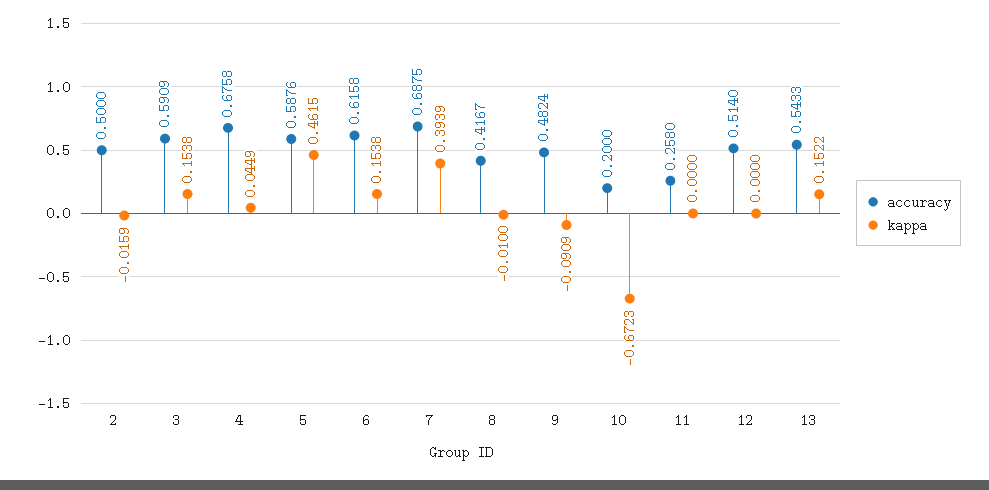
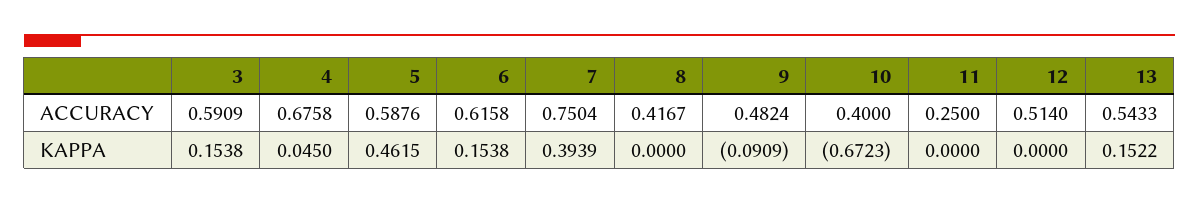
accuracy, 2: 0.5 -> none
kappa, 2: -0.0159 -> none
kappa, 4: 0.0449 -> 0.045
accuracy, 7: 0.6875 -> 0.7504
kappa, 8: -0.01 -> 0
accuracy, 10: 0.2 -> 0.4
accuracy, 11: 0.258 -> 0.25

